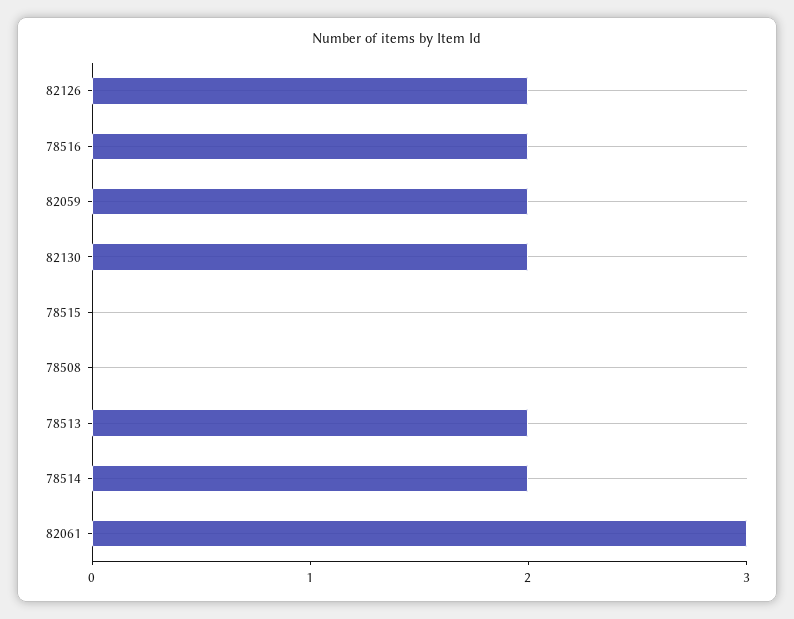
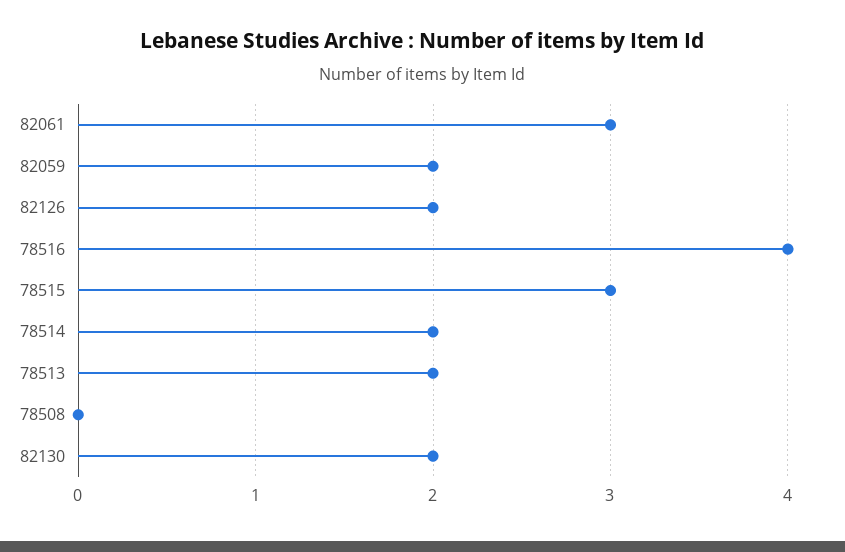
78516: 2 -> 4
78515: 0 -> 3

